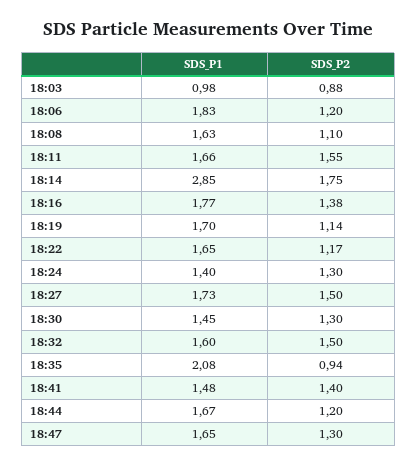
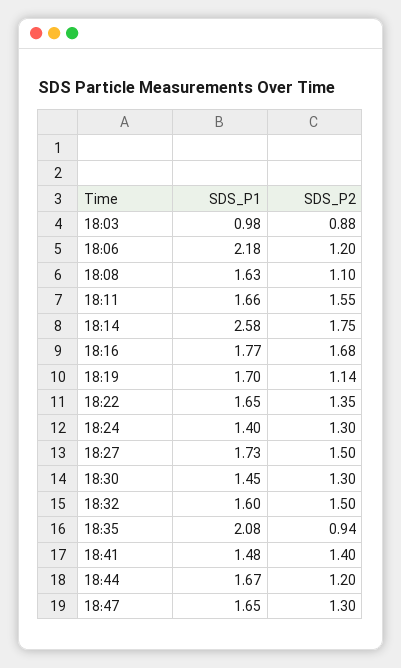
SDS_P1, 18:06: 1.83 -> 2.18
SDS_P1, 18:14: 2.85 -> 2.58
SDS_P2, 18:16: 1.38 -> 1.68
SDS_P2, 18:22: 1.17 -> 1.35

